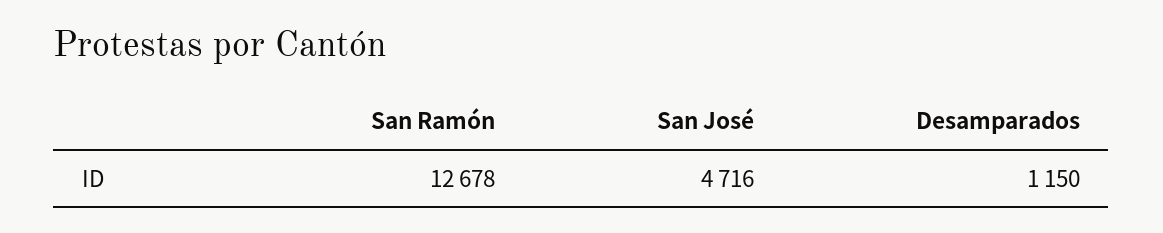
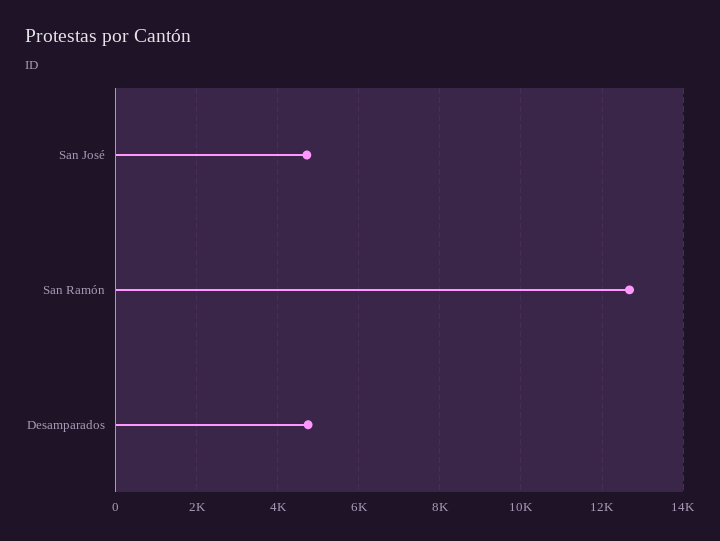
Desamparados: 1150 -> 4800

